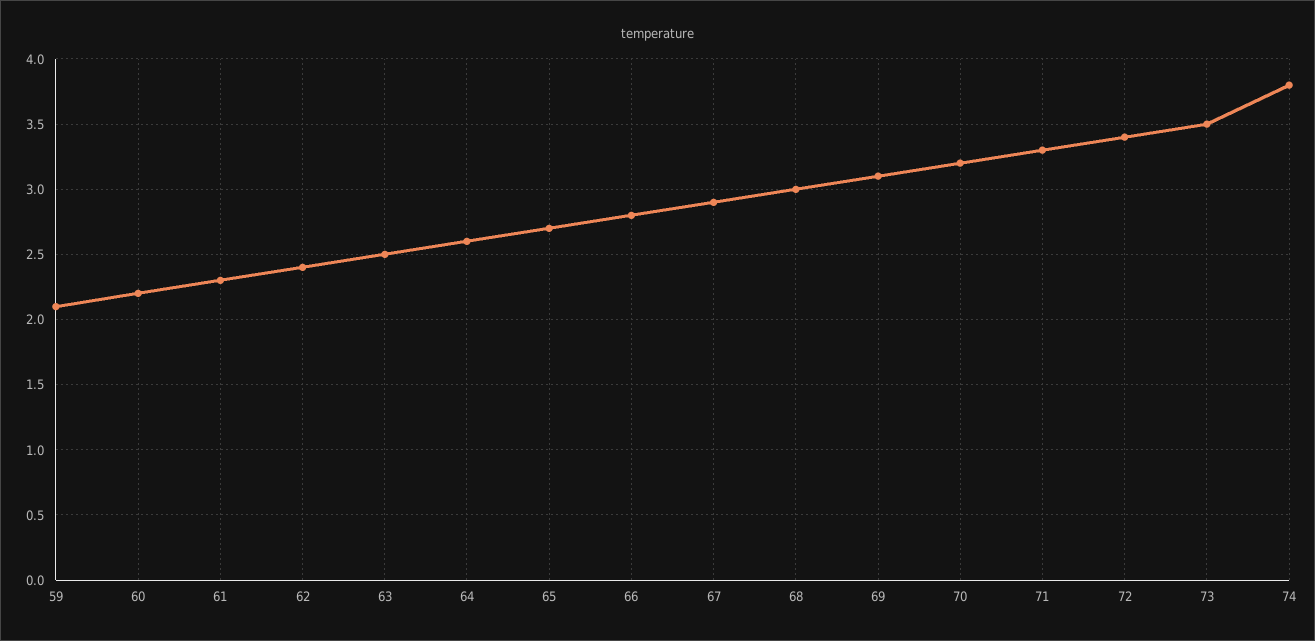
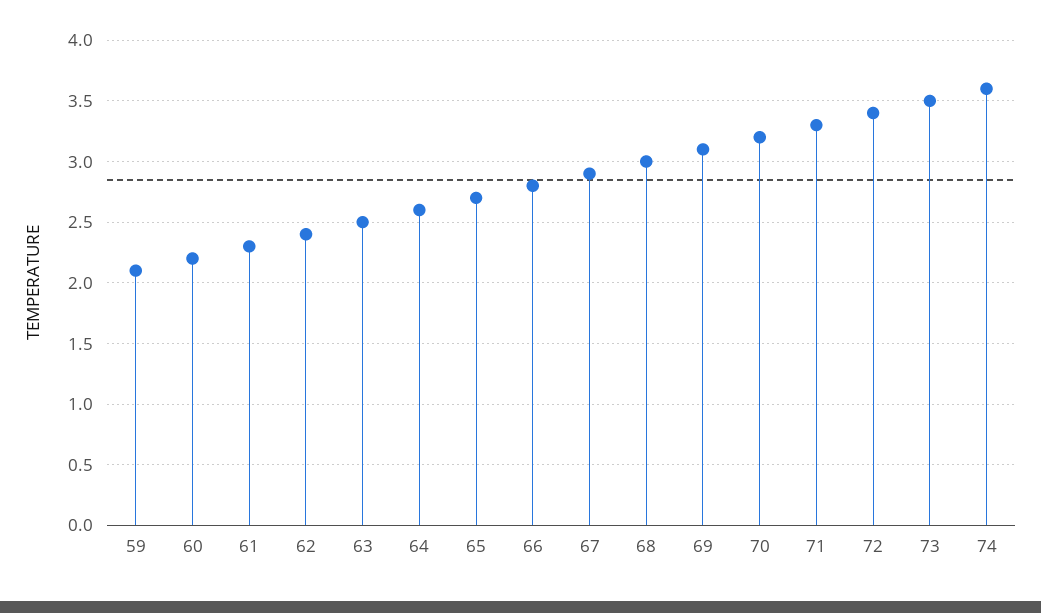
74: 3.8 -> 3.6

